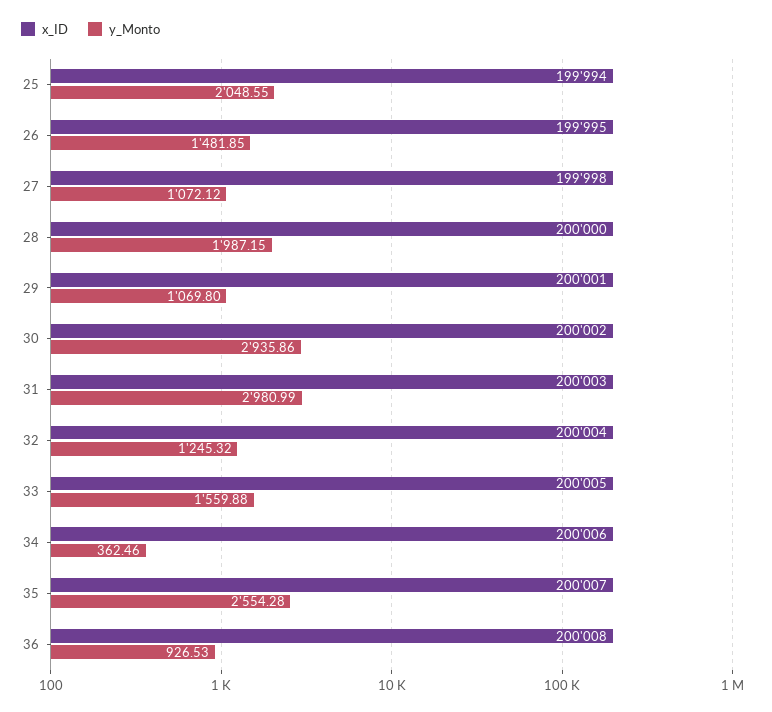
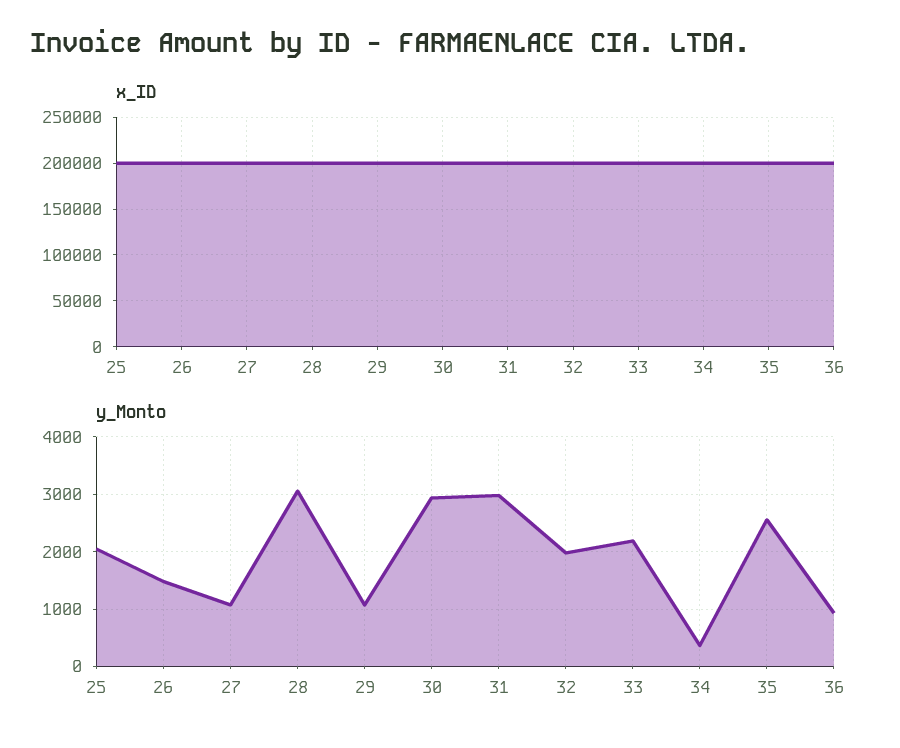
y_Monto, 28: 1987.15 -> 3000
y_Monto, 32: 1245.32 -> 2000
y_Monto, 33: 1559.88 -> 2200

